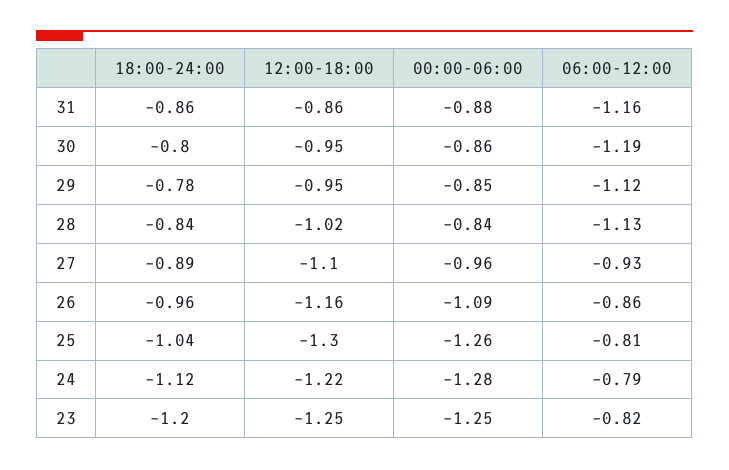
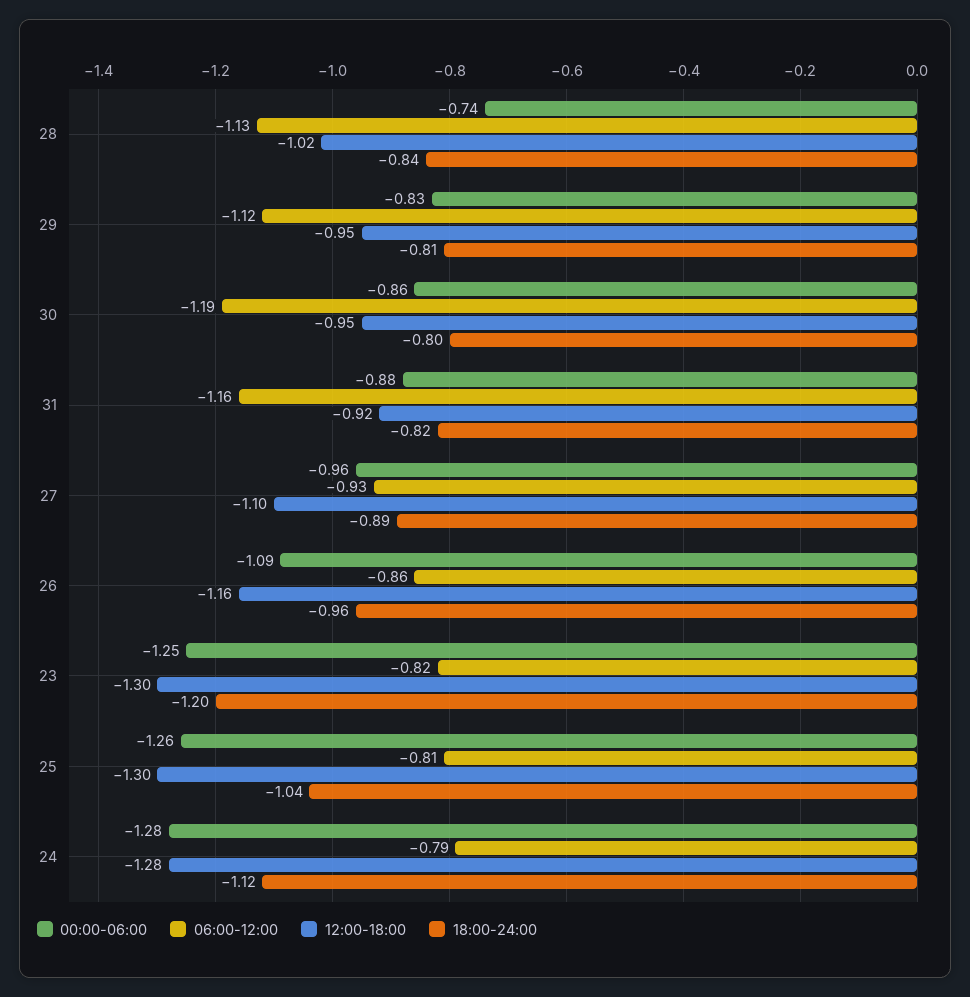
18:00-24:00, 31: -0.86 -> -0.82
12:00-18:00, 31: -0.86 -> -0.92
18:00-24:00, 29: -0.78 -> -0.81
00:00-06:00, 29: -0.85 -> -0.83
00:00-06:00, 28: -0.84 -> -0.74
12:00-18:00, 24: -1.22 -> -1.28
12:00-18:00, 23: -1.25 -> -1.3

